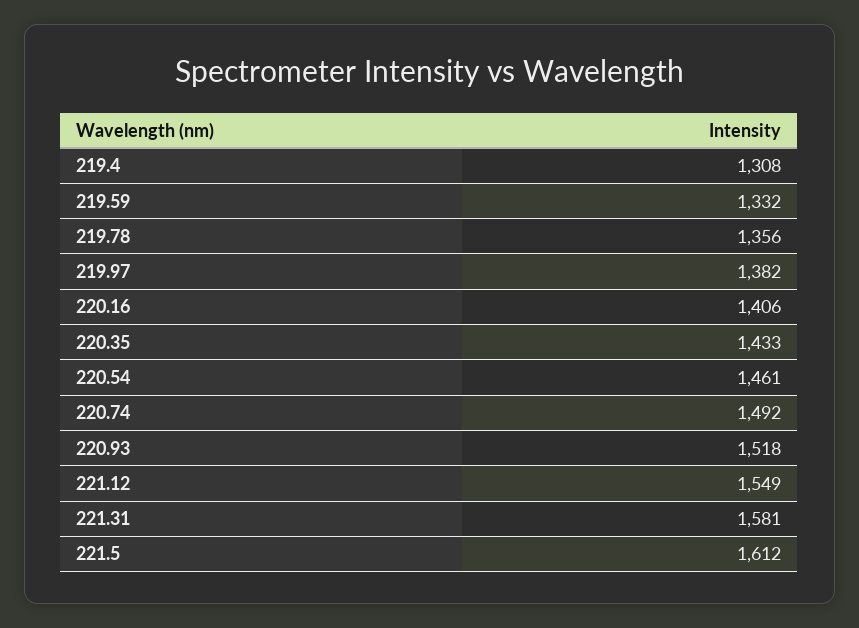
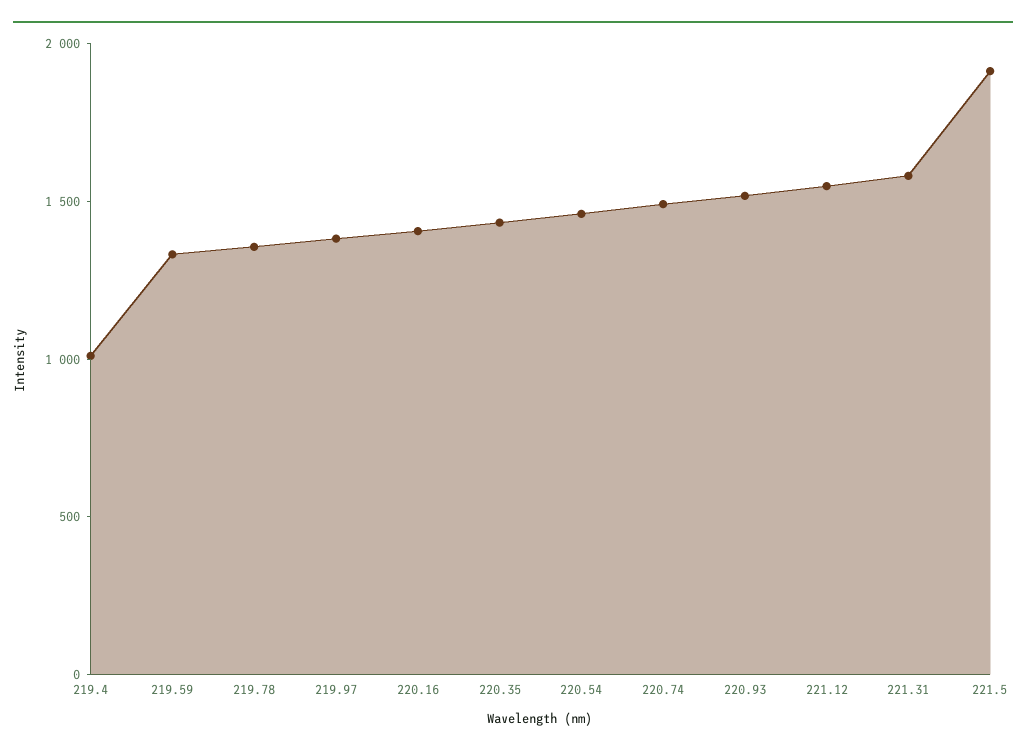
219.4: 1308 -> 1000
221.5: 1612 -> 1900

